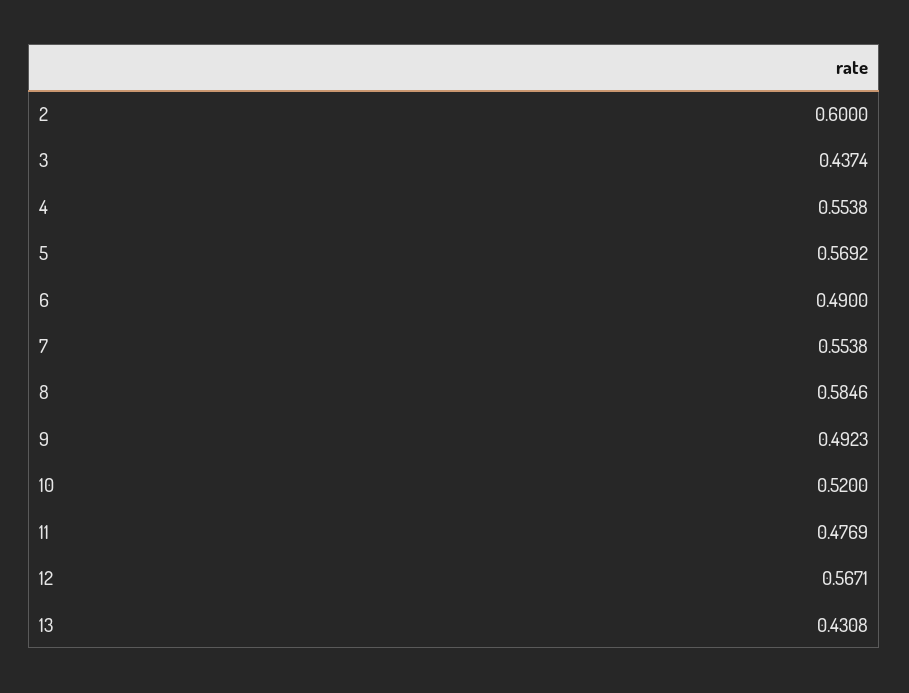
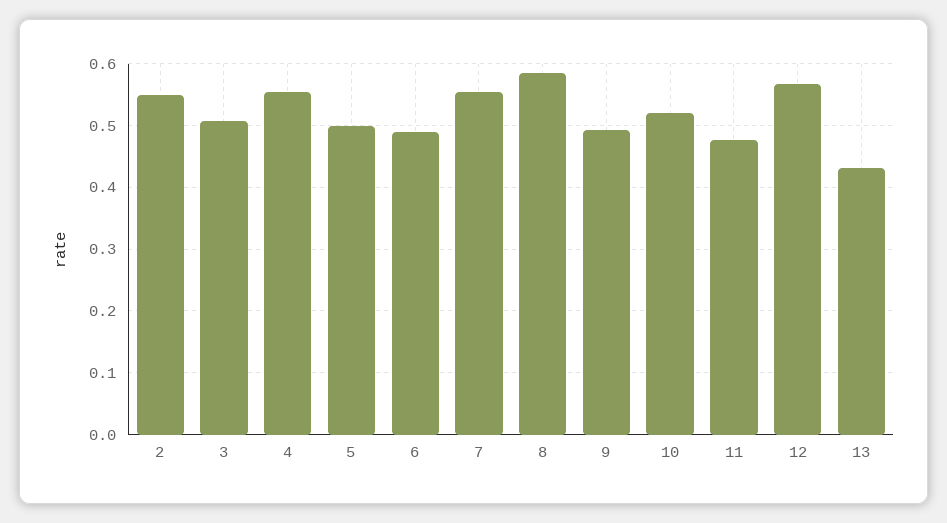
2: 0.6 -> 0.55
3: 0.4374 -> 0.51
5: 0.5692 -> 0.5

